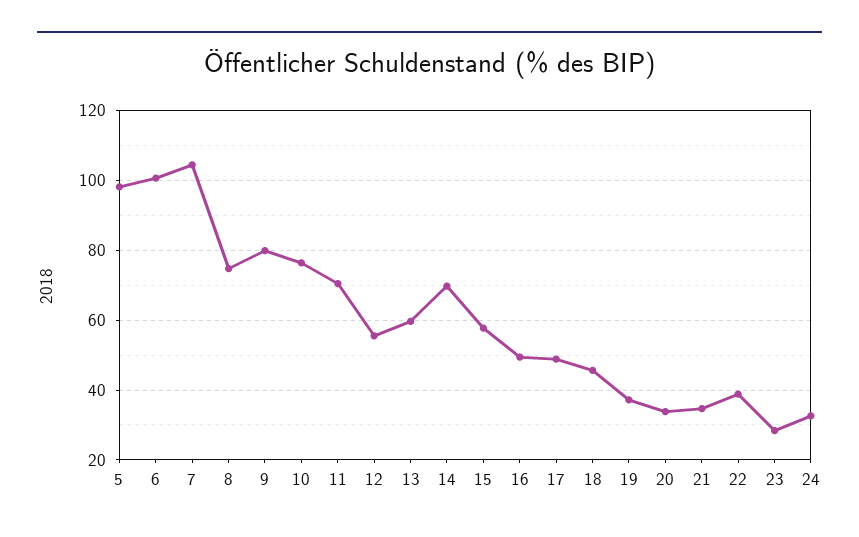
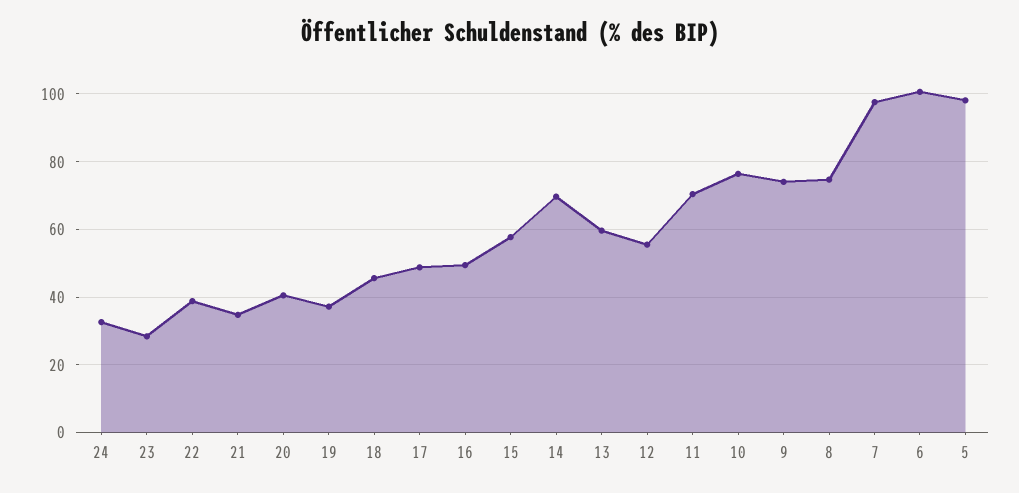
7: 104 -> 98
9: 80 -> 74
20: 34 -> 40

